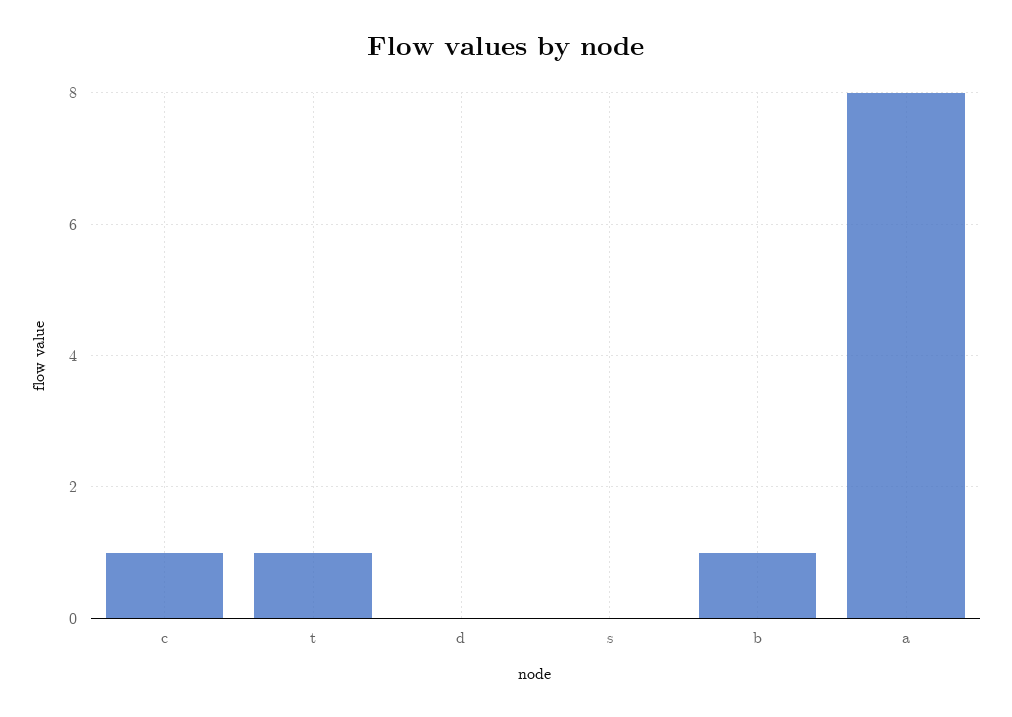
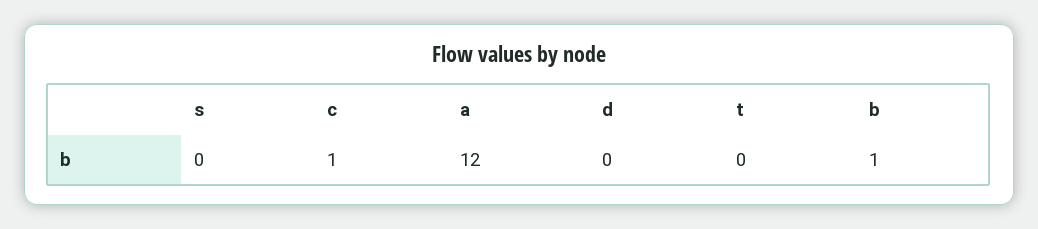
t: 1 -> 0
a: 8 -> 12

